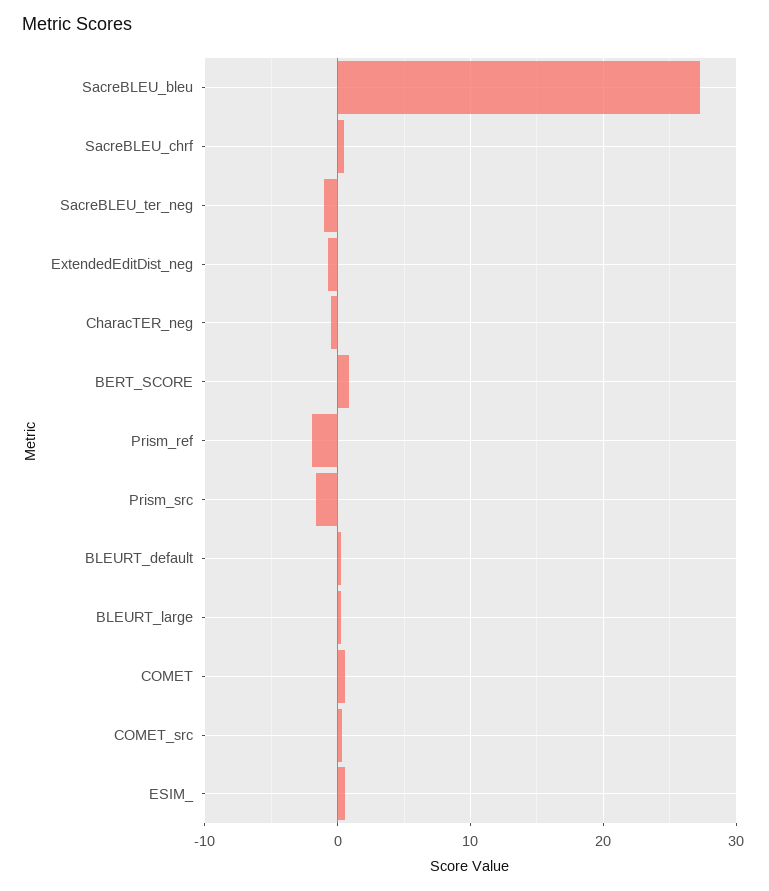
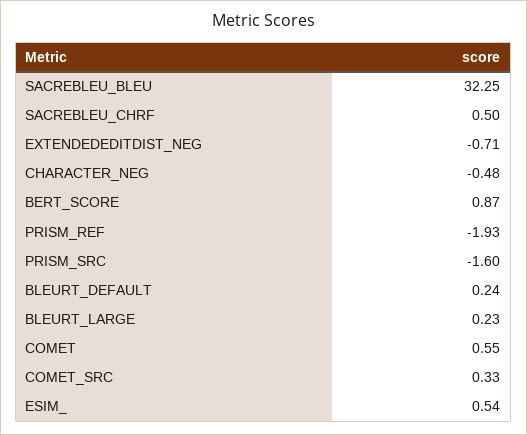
SacreBLEU_bleu: 27 -> 32.25
SacreBLEU_ter_neg: -1 -> none

